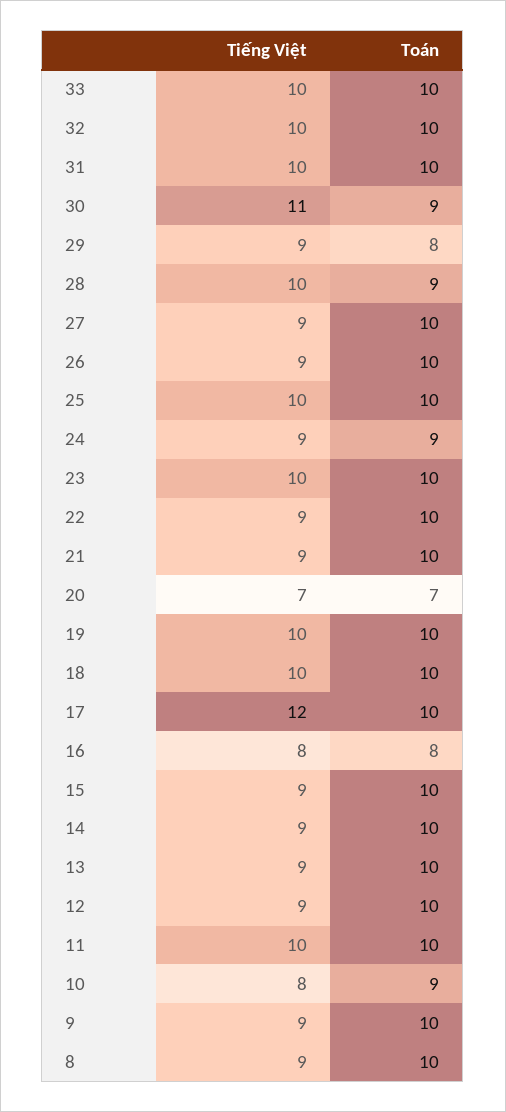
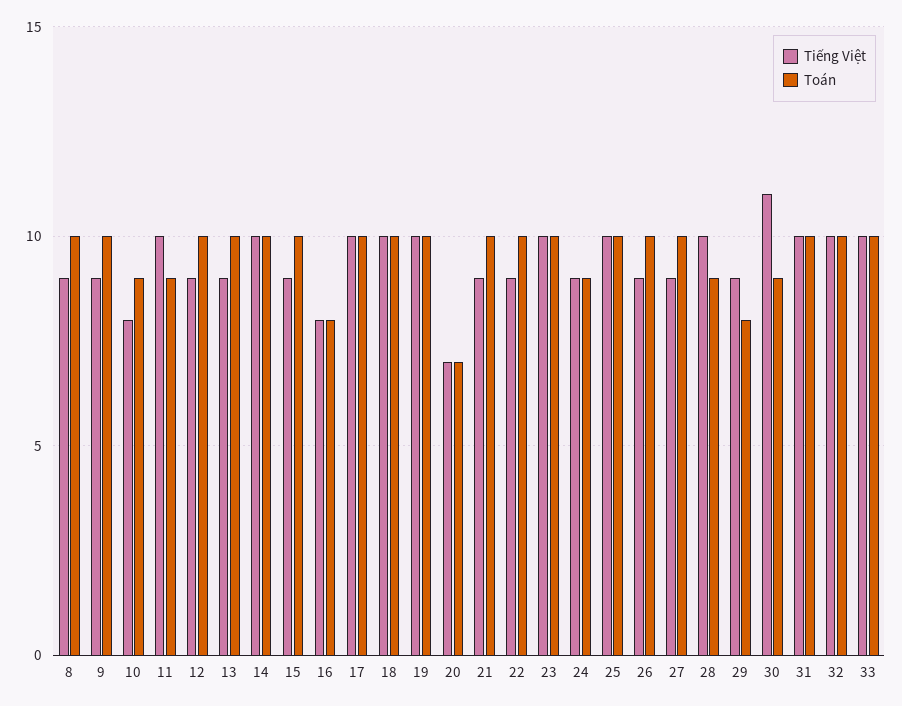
Tiếng Việt, 17: 12 -> 10
Tiếng Việt, 14: 9 -> 10
Toán, 11: 10 -> 9

